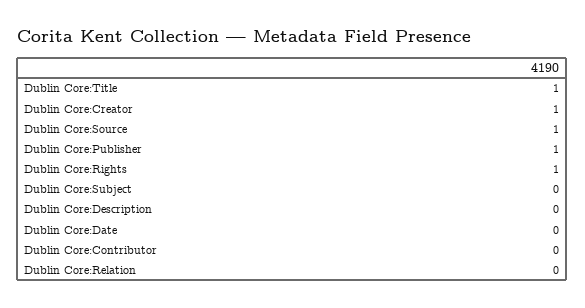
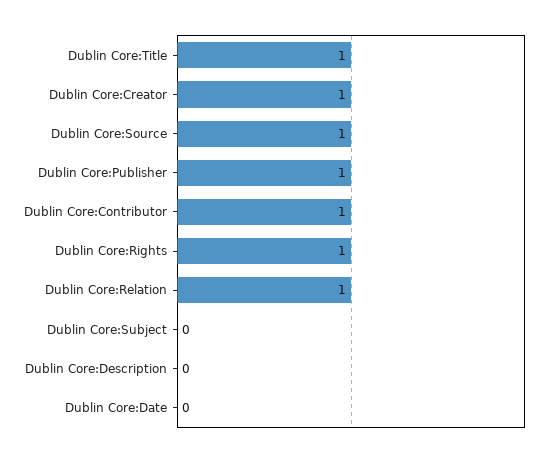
Dublin Core:Contributor: 0 -> 1
Dublin Core:Relation: 0 -> 1

